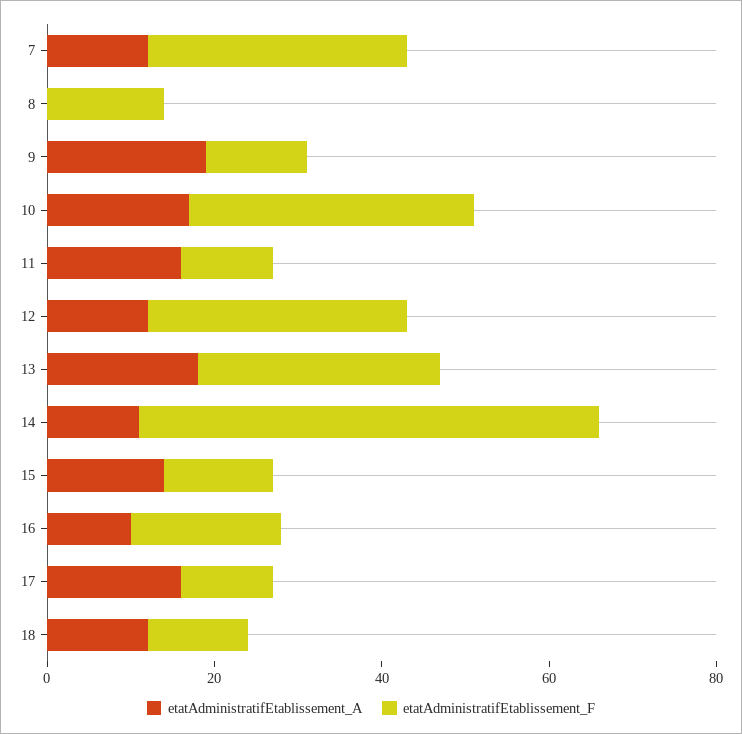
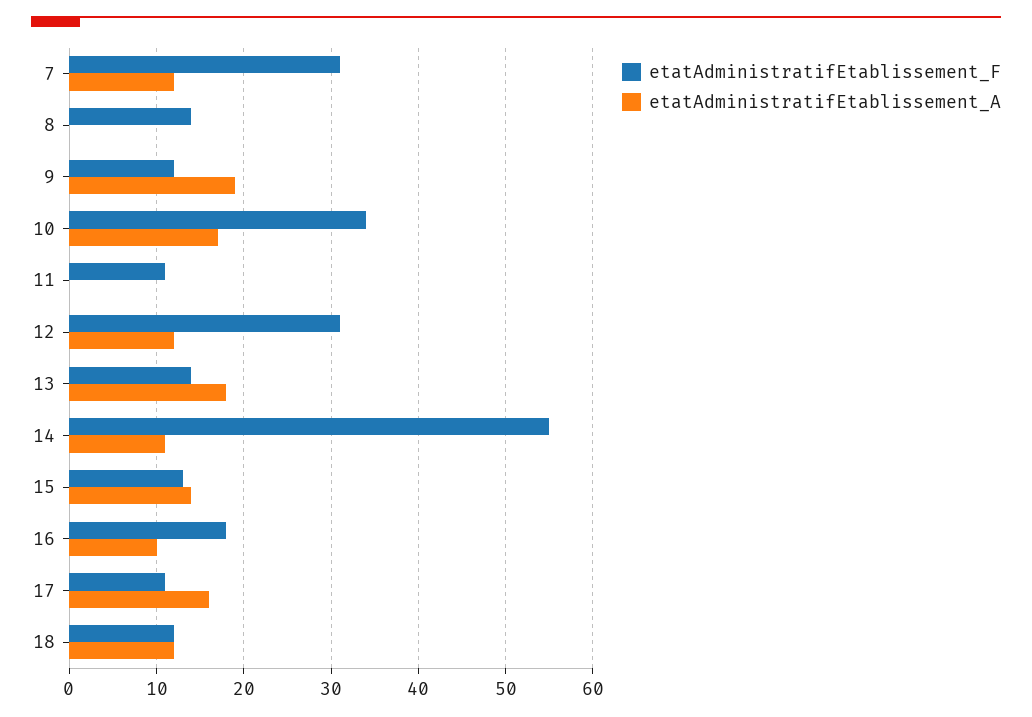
etatAdministratifEtablissement_A, 11: 15 -> 0
etatAdministratifEtablissement_F, 13: 30 -> 14

